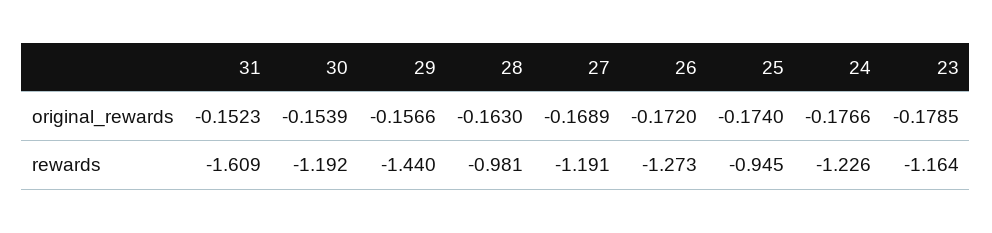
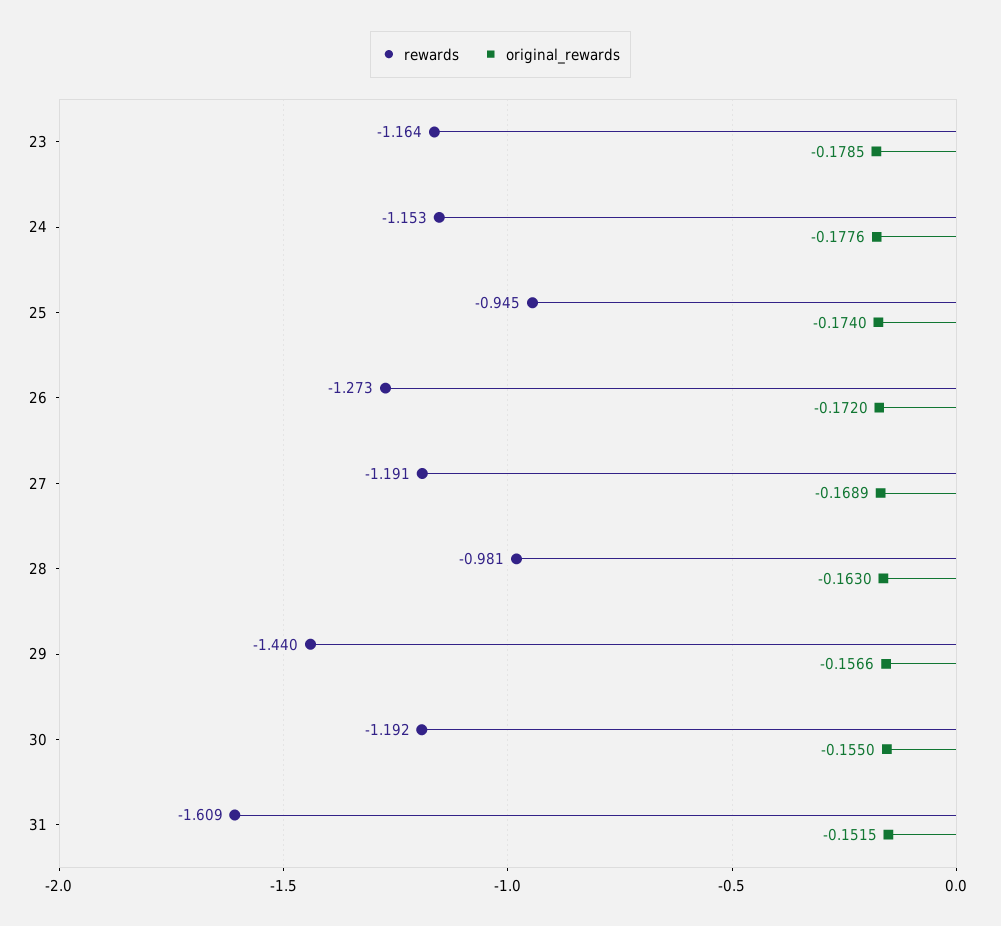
original_rewards, 31: -0.1523 -> -0.1515
original_rewards, 30: -0.1539 -> -0.155
original_rewards, 24: -0.1766 -> -0.1776
rewards, 24: -1.226 -> -1.153

